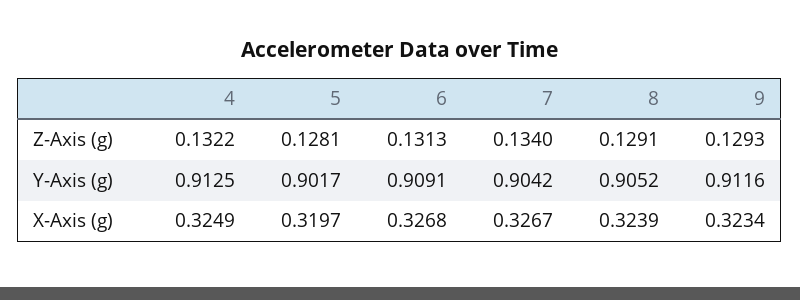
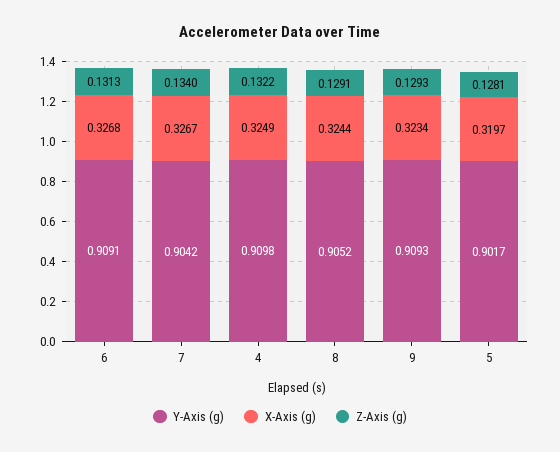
Y-Axis (g), 4: 0.9125 -> 0.9098
Y-Axis (g), 9: 0.9116 -> 0.9093
X-Axis (g), 8: 0.3239 -> 0.3244

